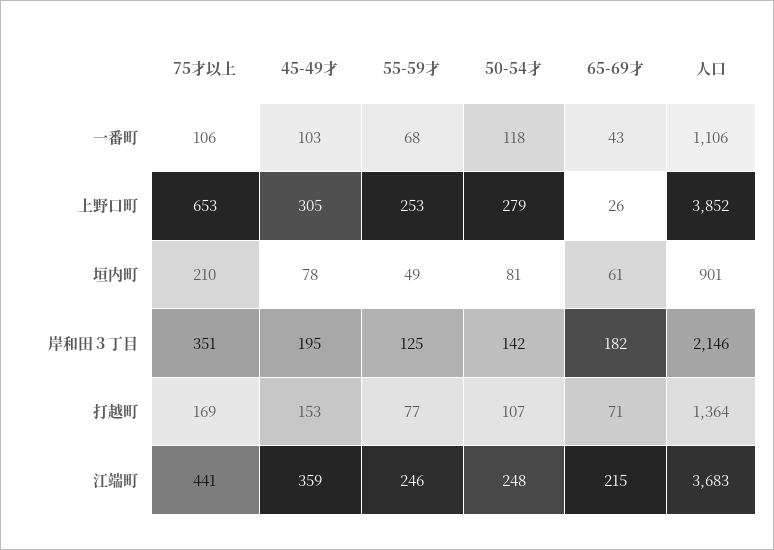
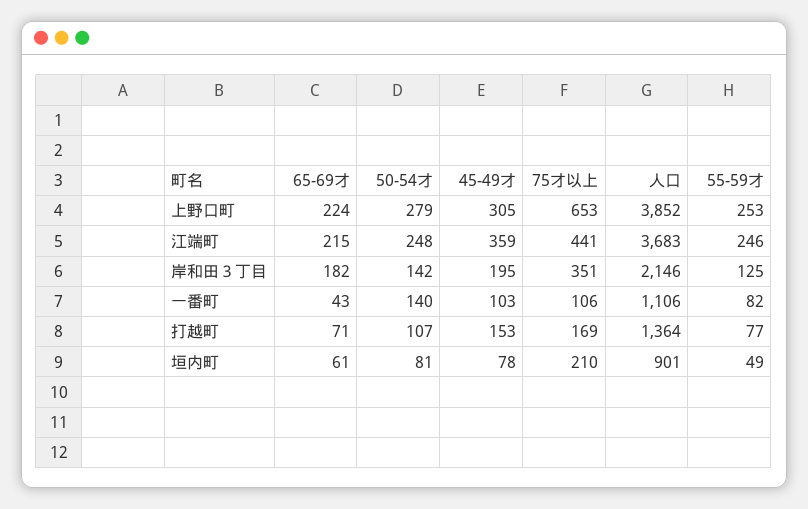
55-59才, 一番町: 68 -> 82
50-54才, 一番町: 118 -> 140
65-69才, 上野口町: 26 -> 224

